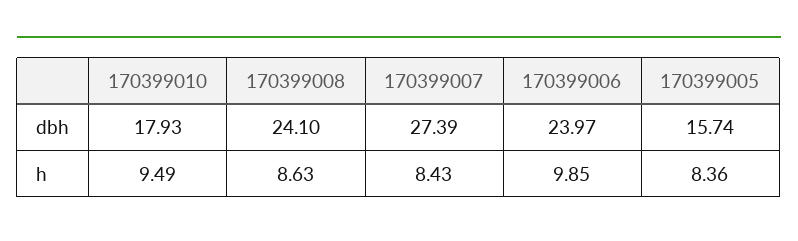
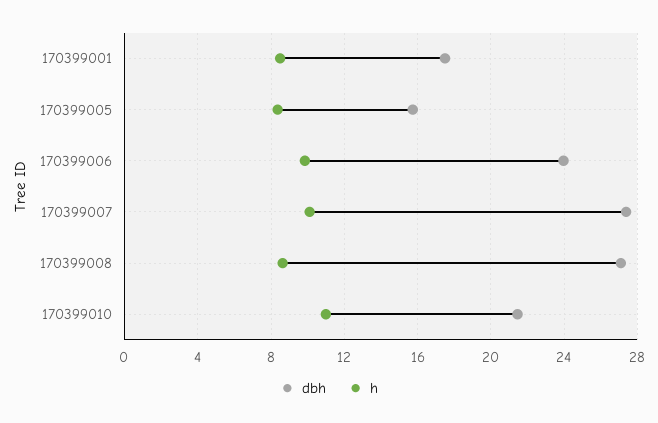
dbh, 170399010: 17.93 -> 21.5
dbh, 170399008: 24.1 -> 27
h, 170399010: 9.49 -> 11
h, 170399007: 8.43 -> 10
dbh, 170399001: none -> 17.5
h, 170399001: none -> 8.5

